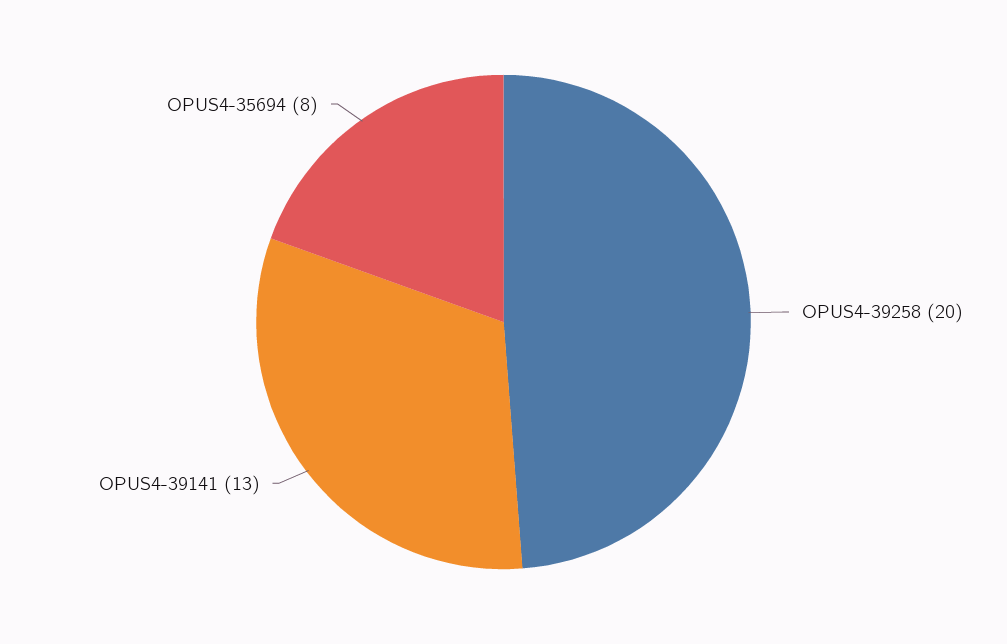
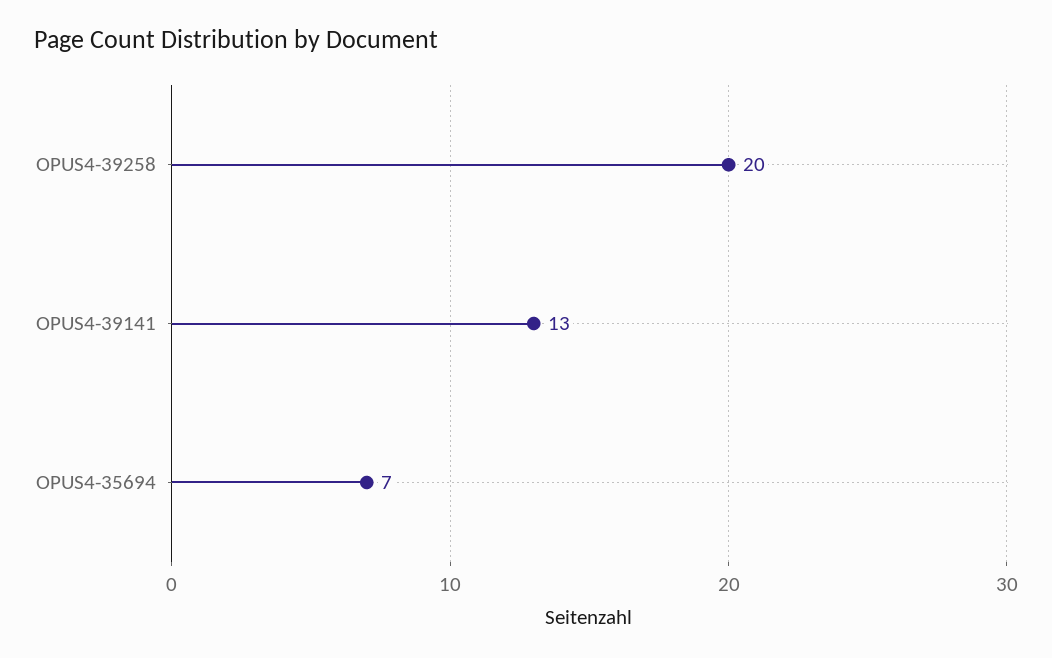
OPUS4-35694: 8 -> 7

